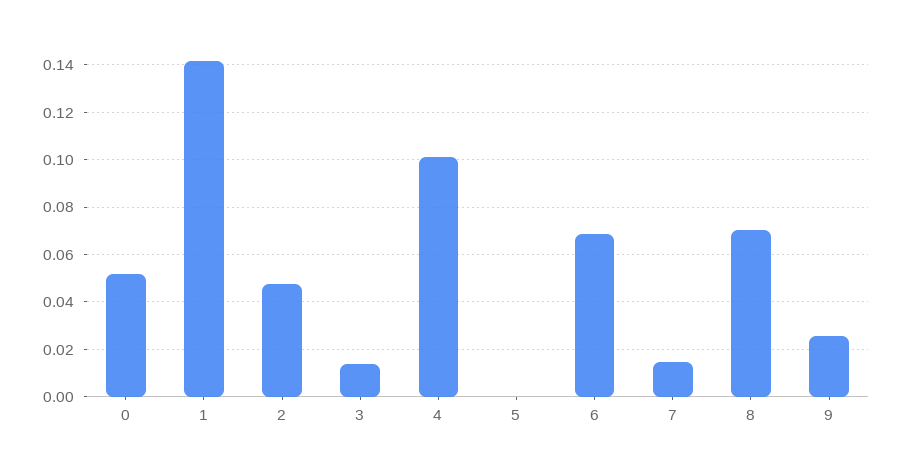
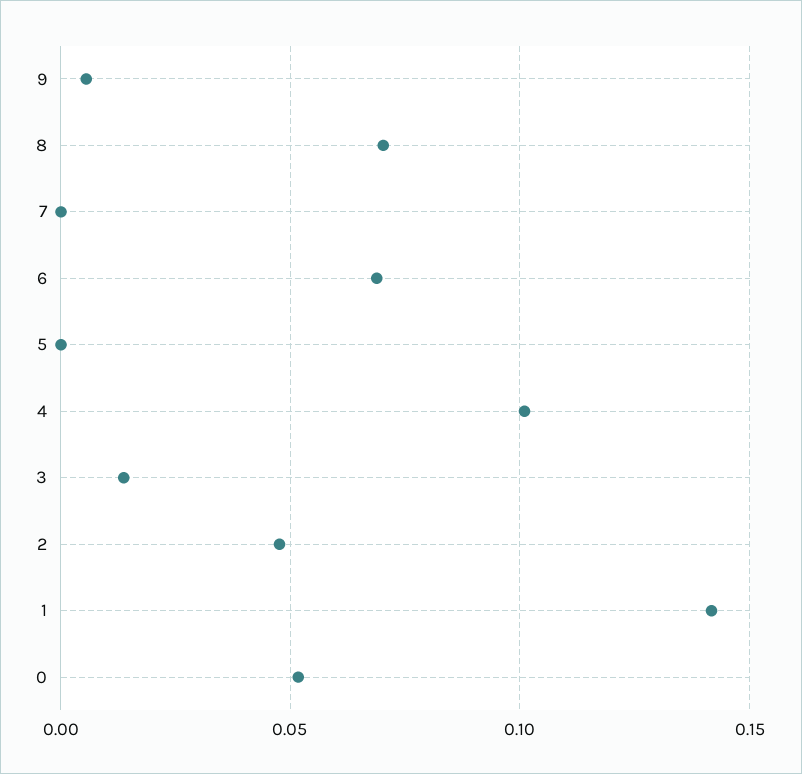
7: 0.015 -> 0
9: 0.025 -> 0.005

